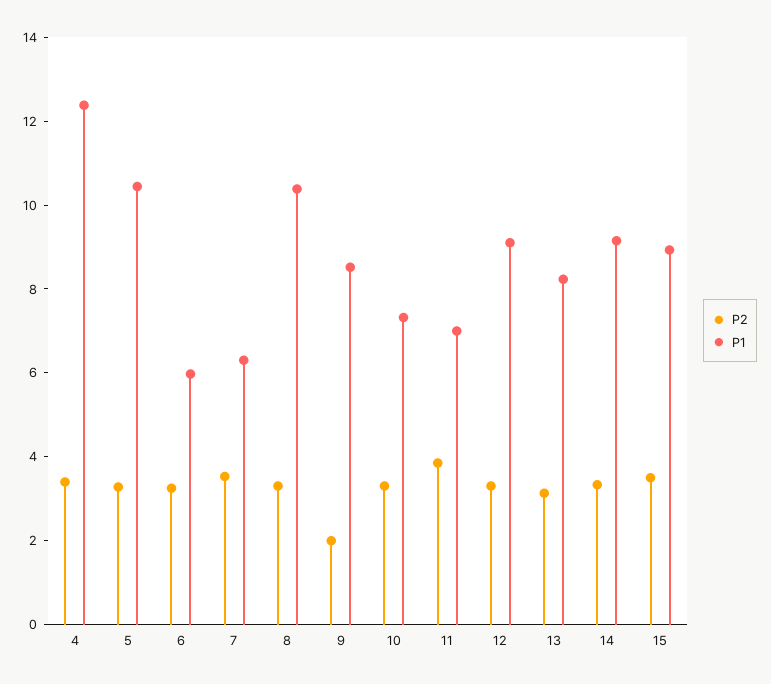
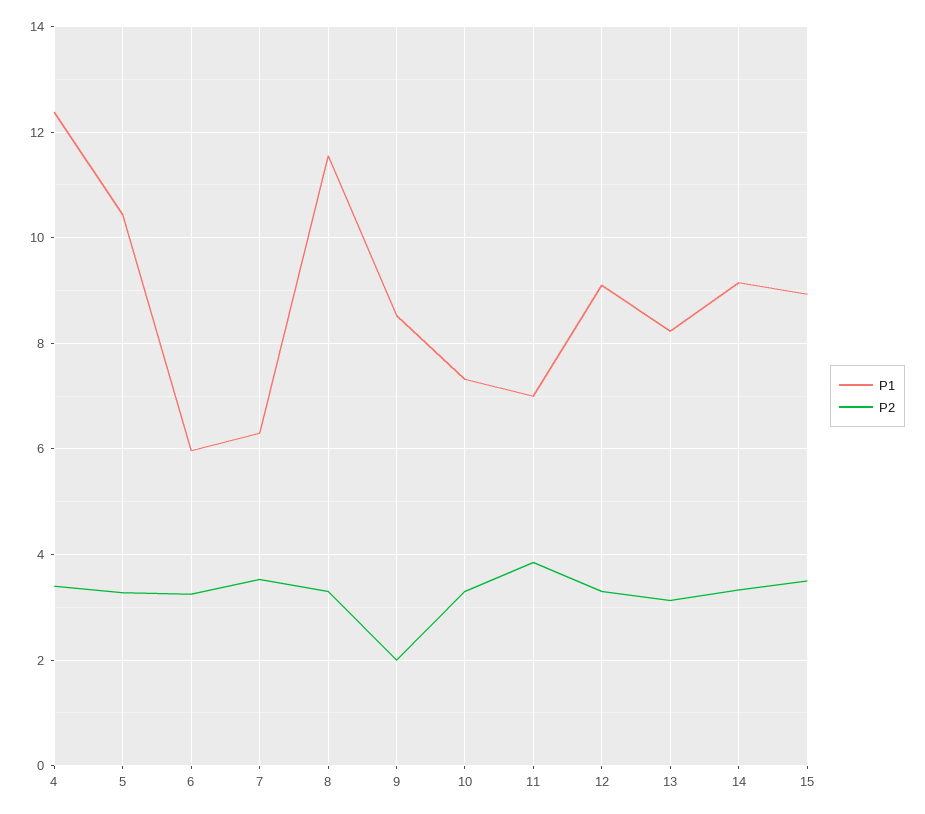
P1, 8: 10.5 -> 11.6

